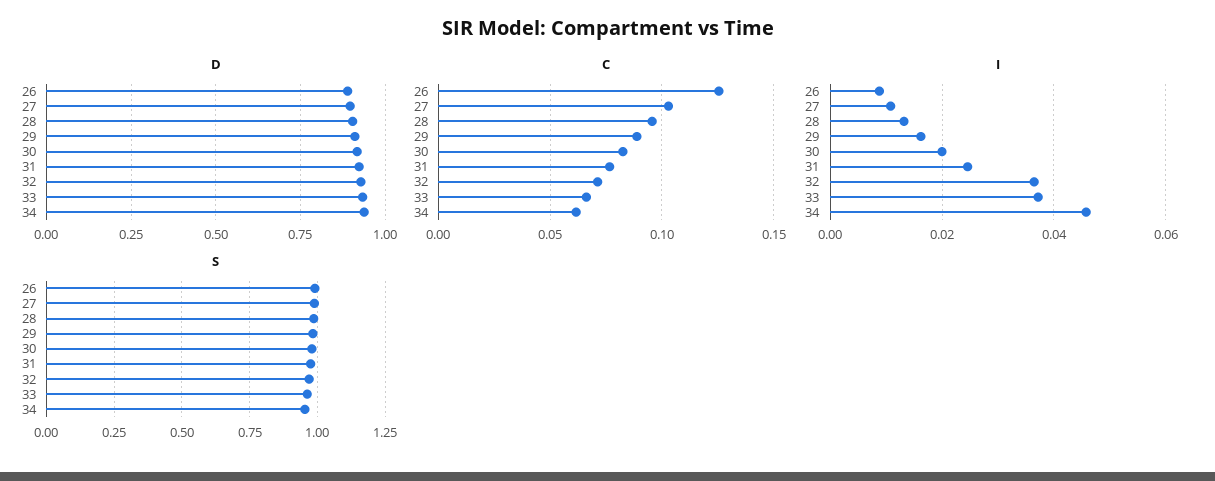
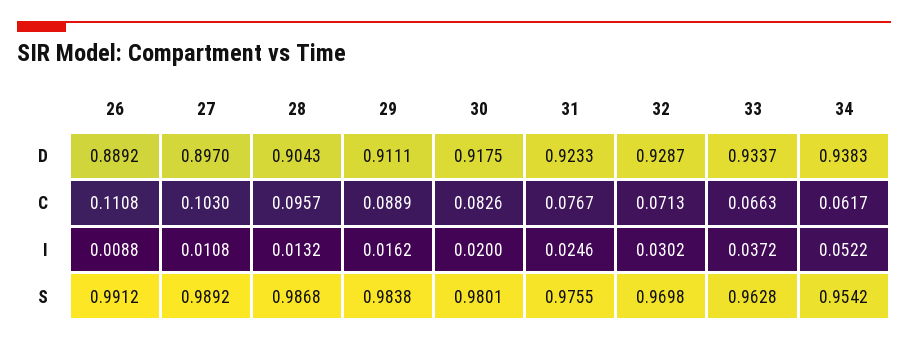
C, 26: 0.125 -> 0.1108
I, 32: 0.036 -> 0.0302
I, 34: 0.046 -> 0.0522

